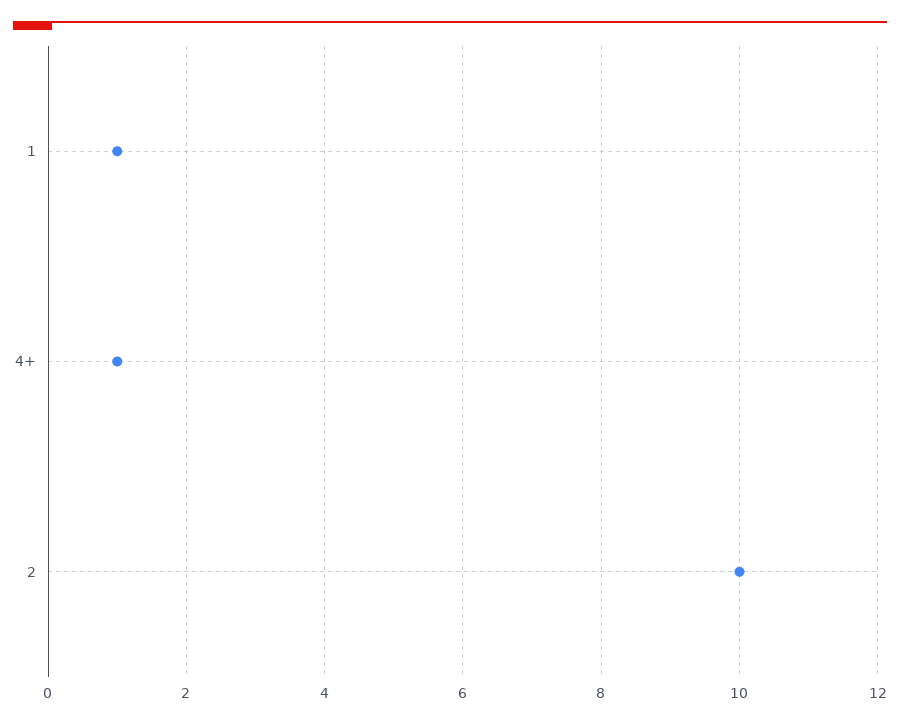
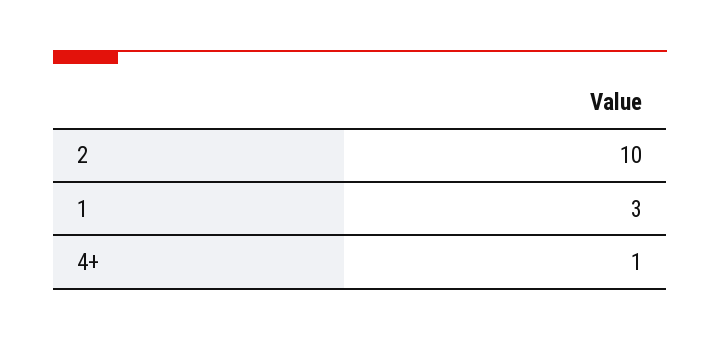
1: 1 -> 3

